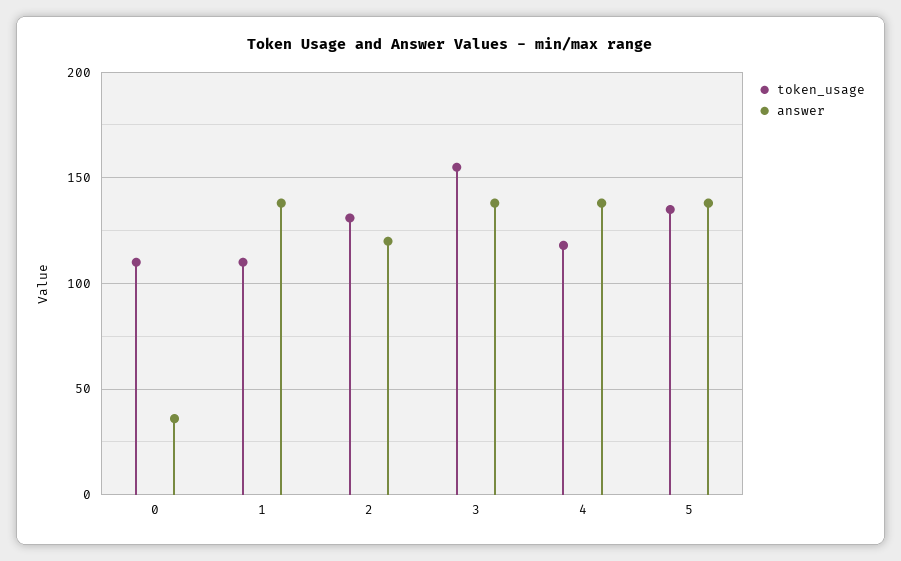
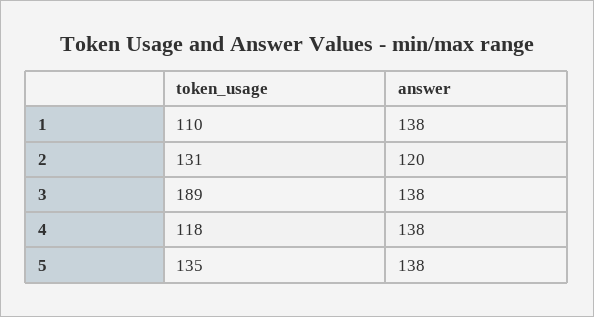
token_usage, 0: 110 -> none
answer, 0: 35 -> none
token_usage, 3: 155 -> 189

